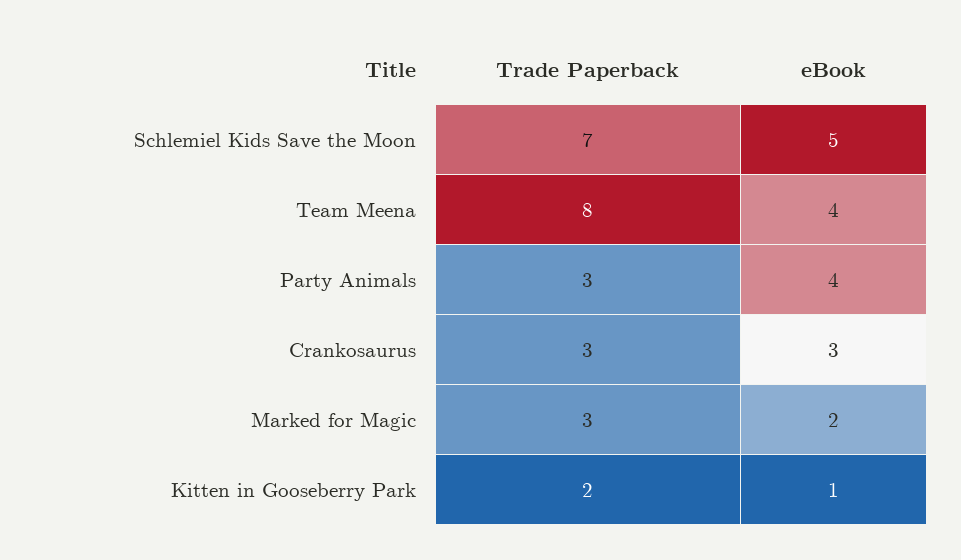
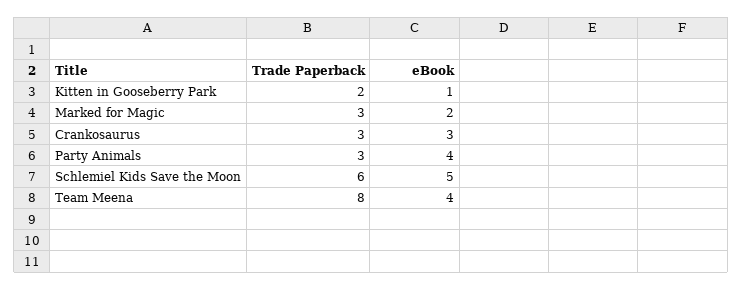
Trade Paperback, Schlemiel Kids Save the Moon: 7 -> 6

